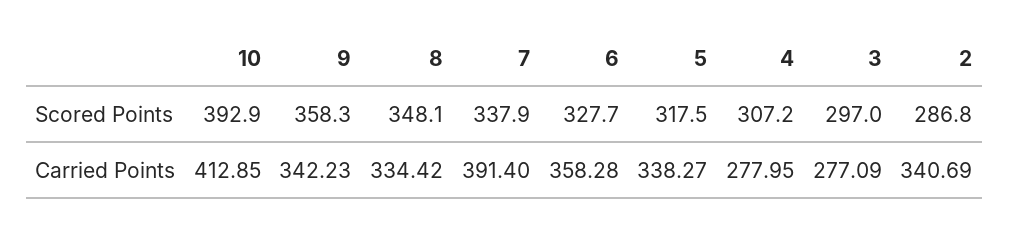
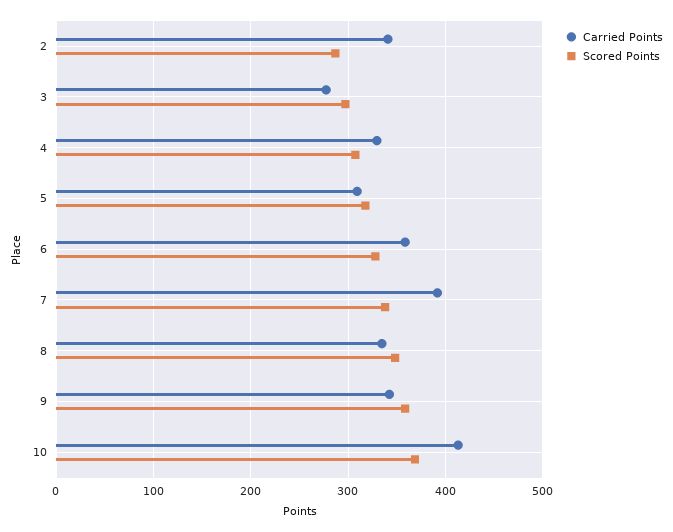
Scored Points, 10: 392.9 -> 370
Carried Points, 5: 338.27 -> 310
Carried Points, 4: 277.95 -> 330

